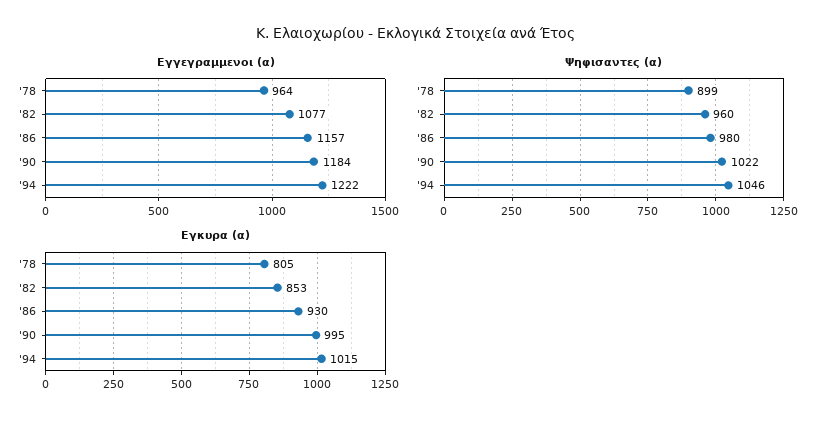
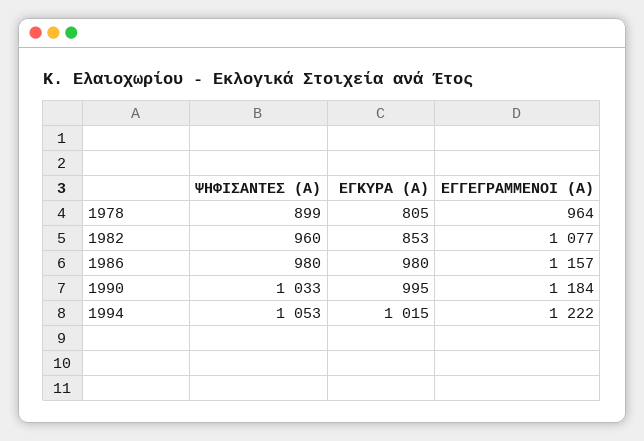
Ψηφισαντες (α), '90: 1022 -> 1033
Ψηφισαντες (α), '94: 1046 -> 1053
Εγκυρα (α), '86: 930 -> 980

